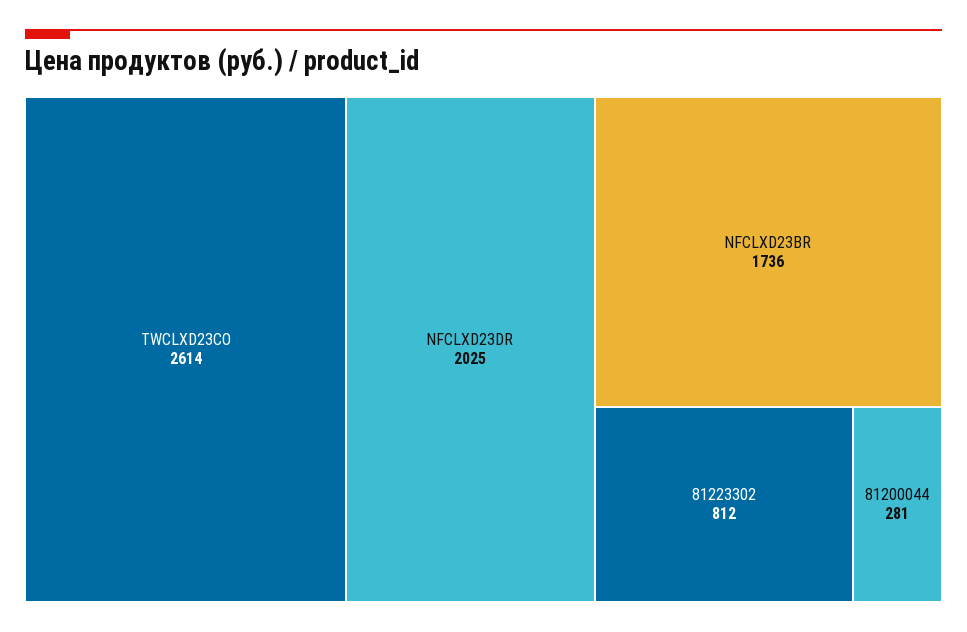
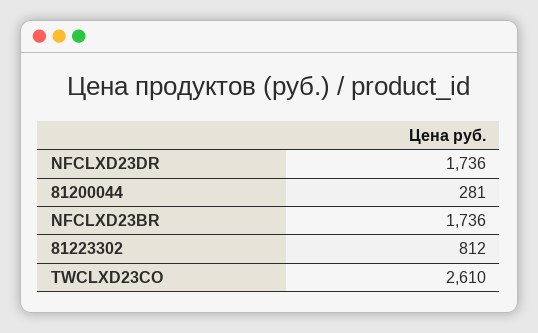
TWCLXD23CO: 2614 -> 2610
NFCLXD23DR: 2025 -> 1736

